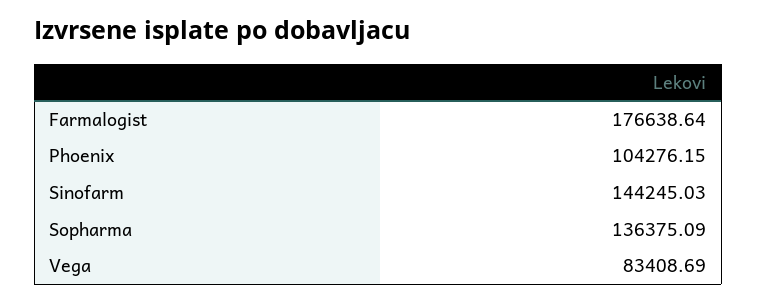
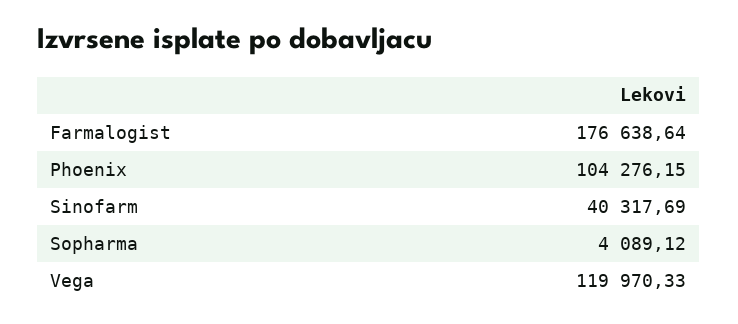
Sinofarm: 144245.03 -> 40317.69
Sopharma: 136375.09 -> 4089.12
Vega: 83408.69 -> 119970.33

